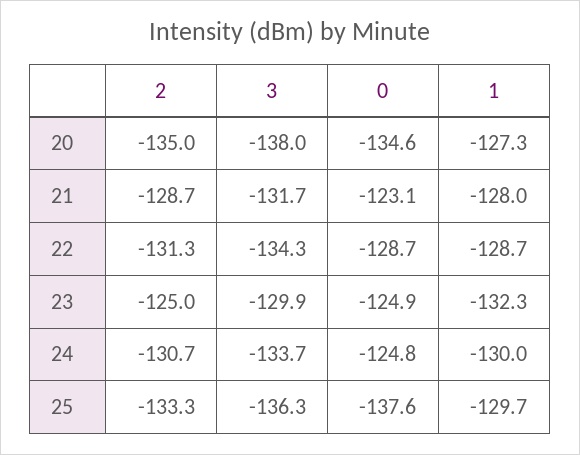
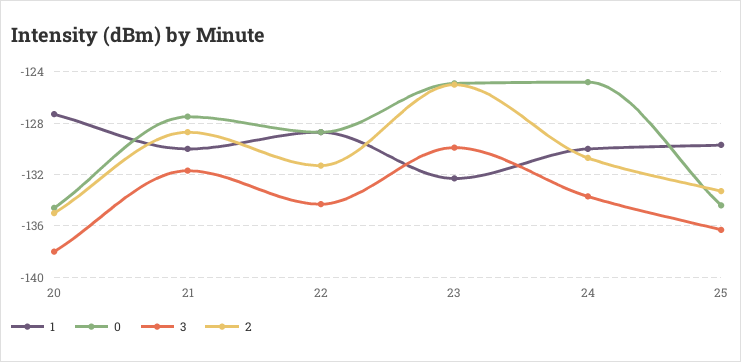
0, 21: -123.1 -> -127.5
1, 21: -128 -> -130
0, 25: -137.6 -> -134.5

